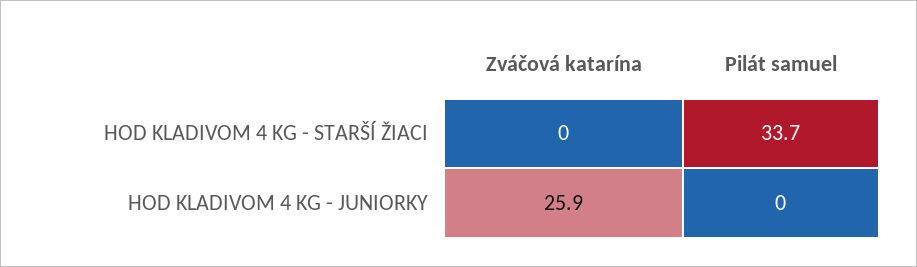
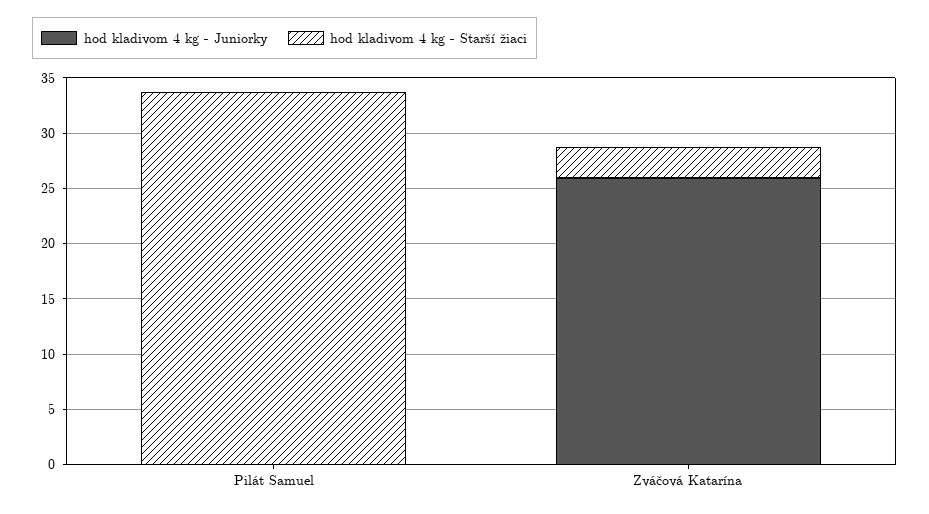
HOD KLADIVOM 4 KG - STARŠÍ ŽIACI, Zváčová katarína: 0 -> 3

